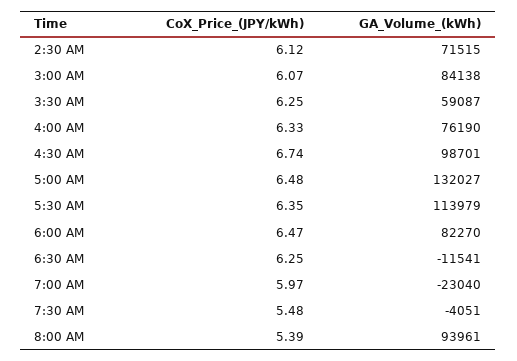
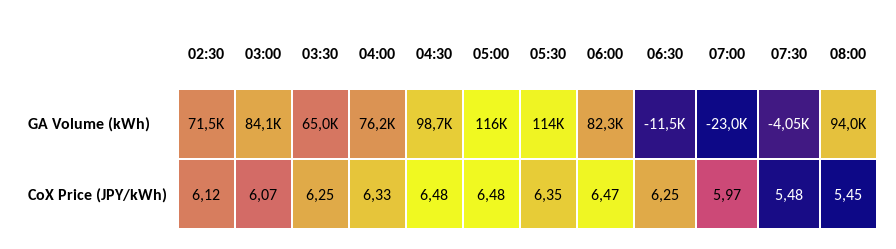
GA_Volume_(kWh), 3:30 AM: 59087 -> 65000
CoX_Price_(JPY/kWh), 4:30 AM: 6.74 -> 6.48
GA_Volume_(kWh), 5:00 AM: 132027 -> 116000
CoX_Price_(JPY/kWh), 8:00 AM: 5.39 -> 5.45

